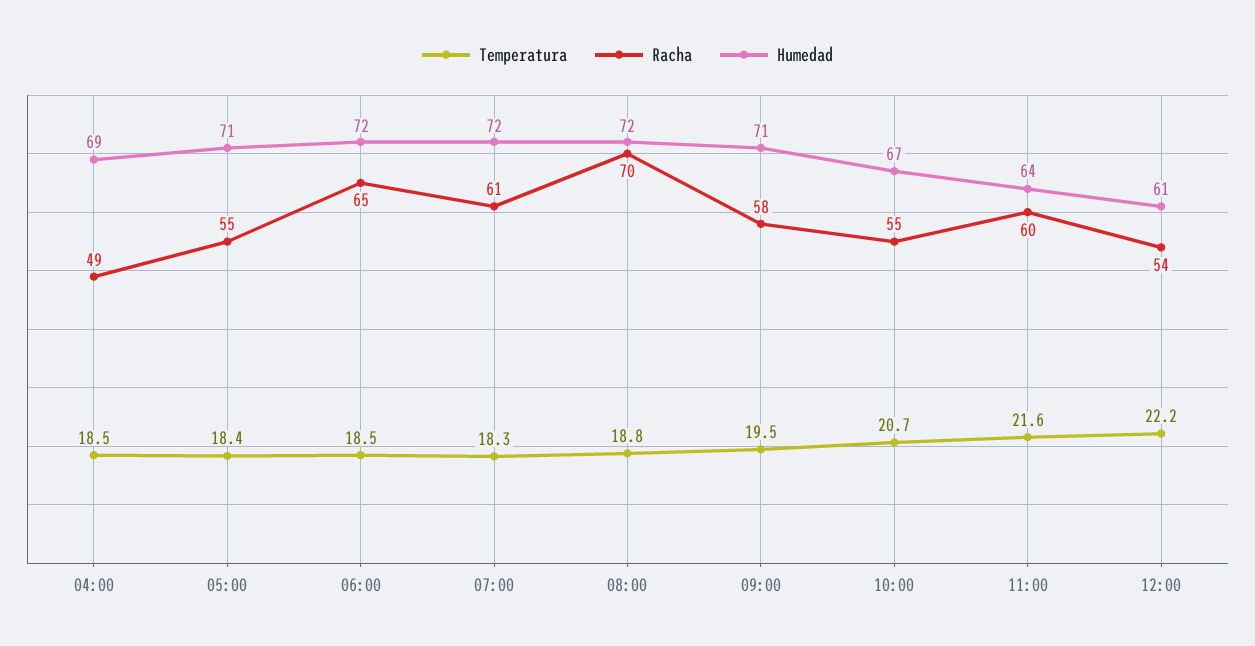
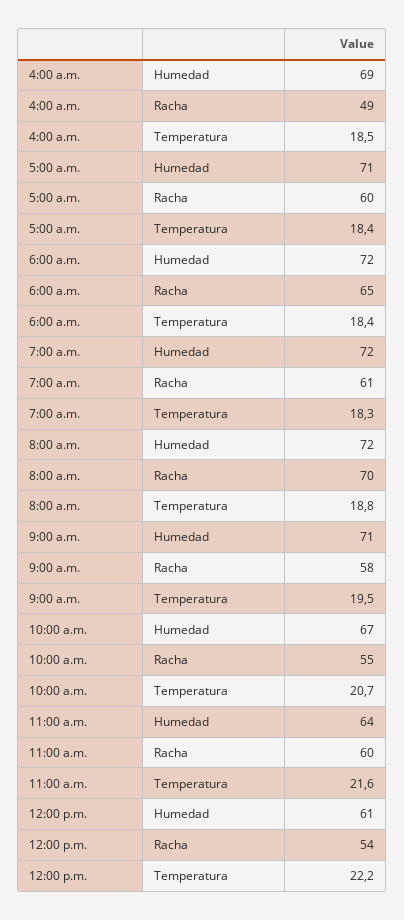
Racha, 05:00: 55 -> 60
Temperatura, 06:00: 18.5 -> 18.4

